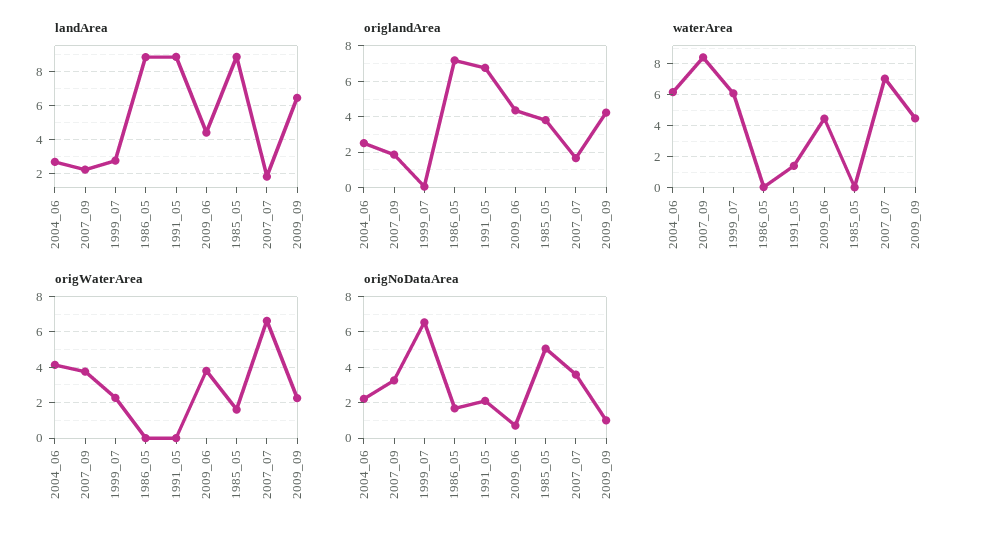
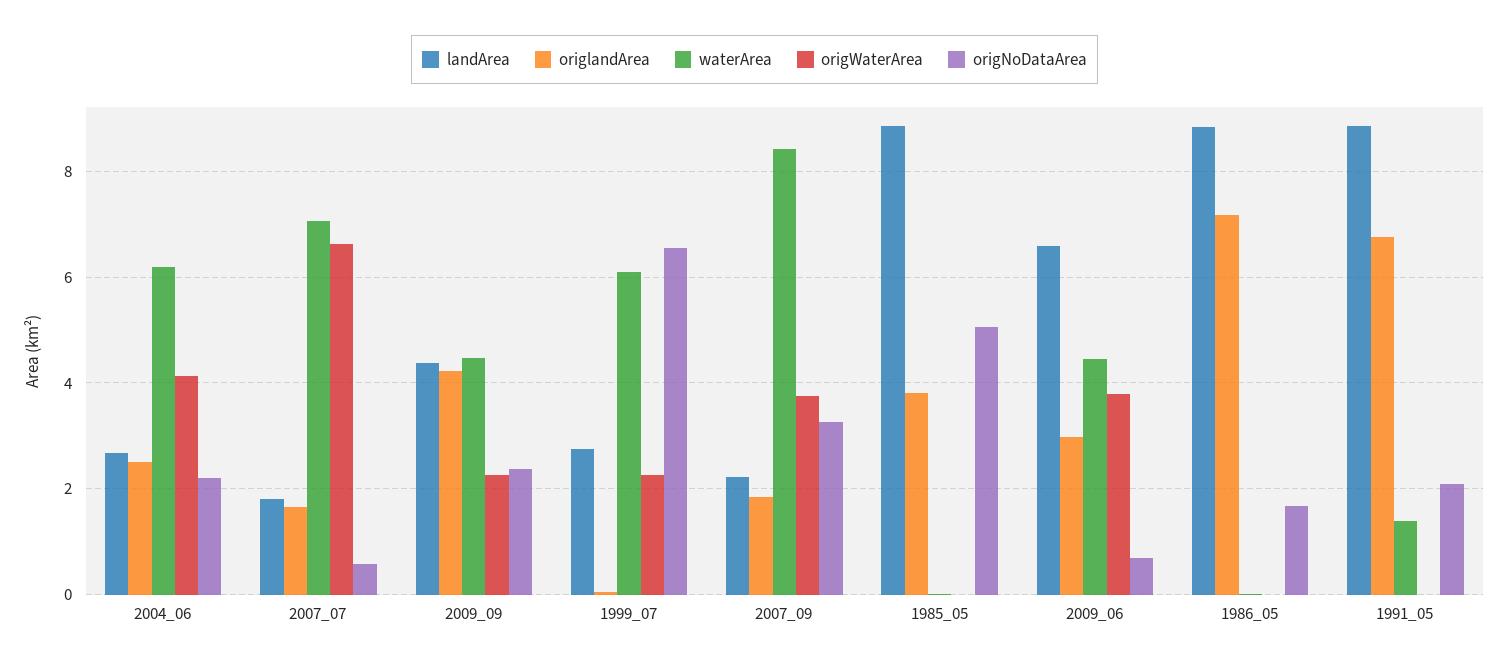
landArea, 2009_06: 4.5 -> 6.6
landArea, 2009_09: 6.5 -> 4.4
origlandArea, 2009_06: 4.5 -> 3
origWaterArea, 1985_05: 1.5 -> 0
origNoDataArea, 2007_07: 3.5 -> 0.6
origNoDataArea, 2009_09: 1 -> 2.4

